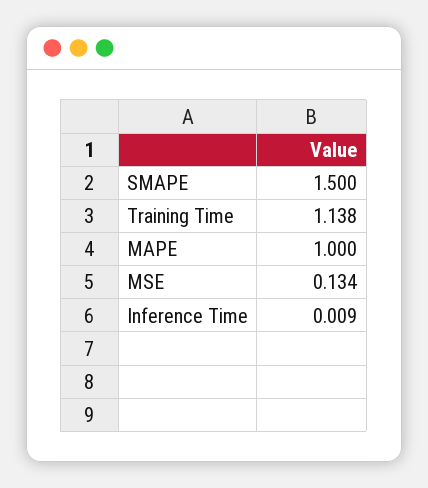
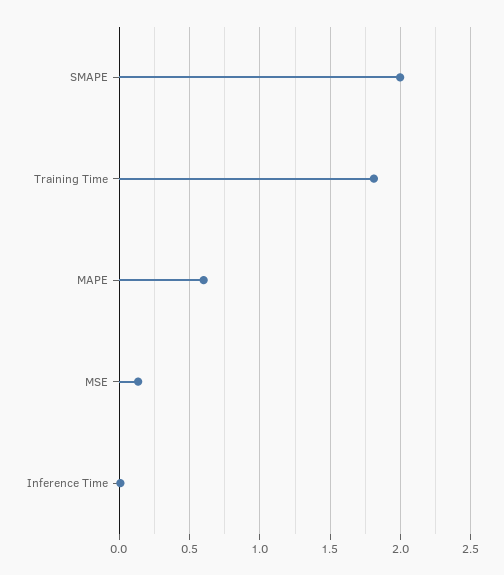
SMAPE: 1.5 -> 2
Training Time: 1.138 -> 1.8
MAPE: 1 -> 0.6

